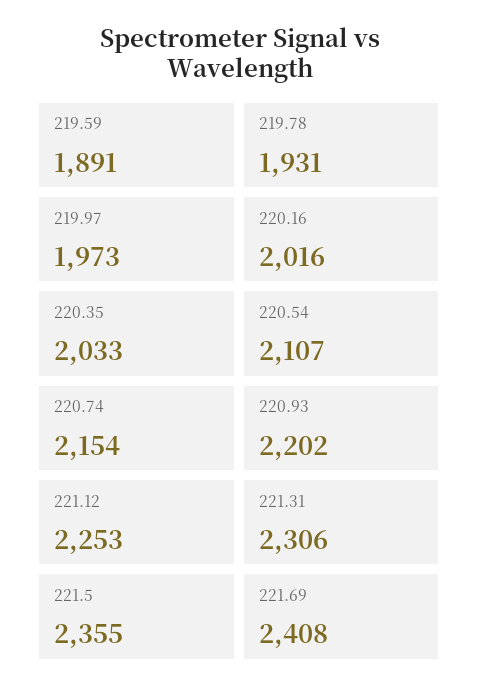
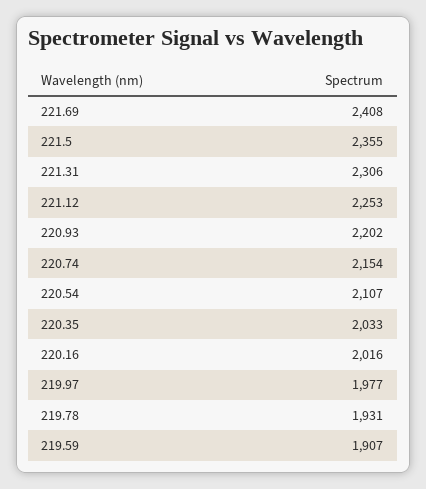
219.59: 1891 -> 1907
219.97: 1973 -> 1977

